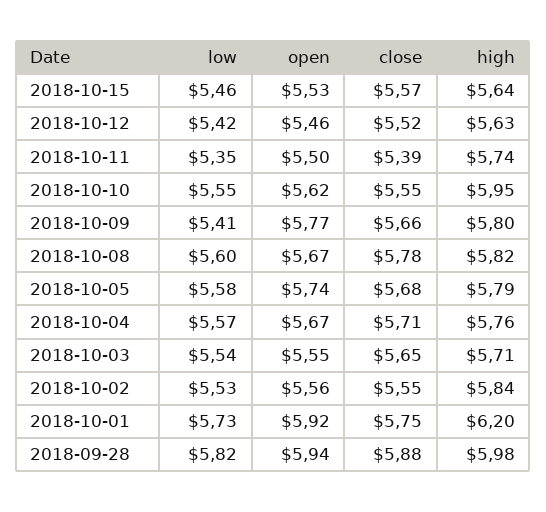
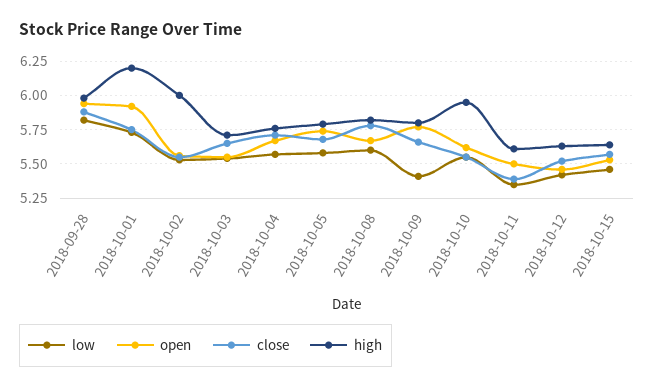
high, 2018-10-11: 5.74 -> 5.6
high, 2018-10-02: 5.84 -> 6

